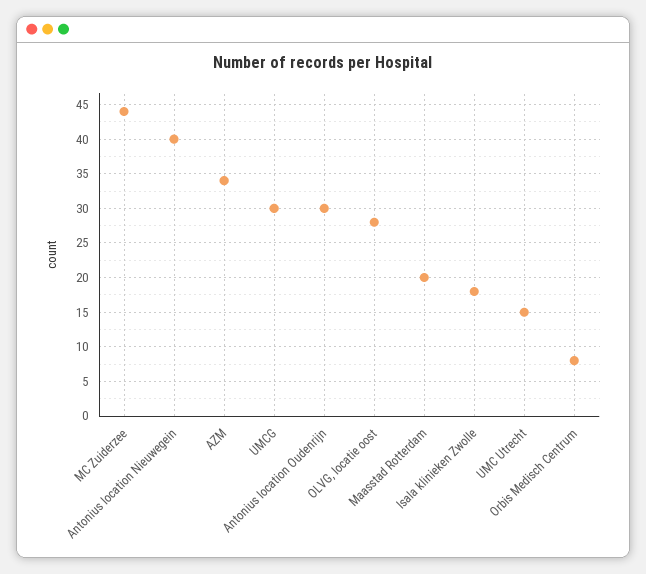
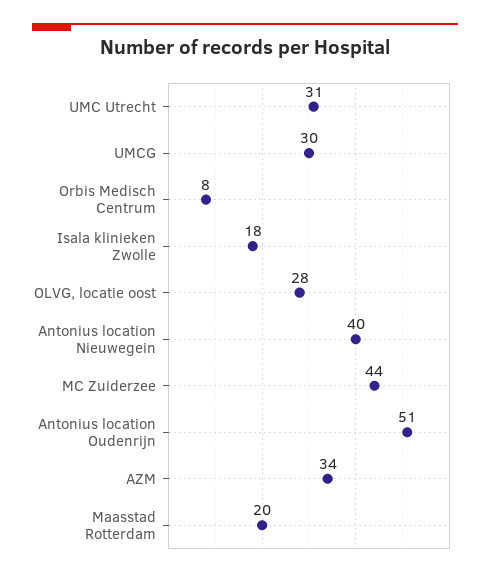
Antonius location Oudenrijn: 30 -> 51
UMC Utrecht: 15 -> 31

